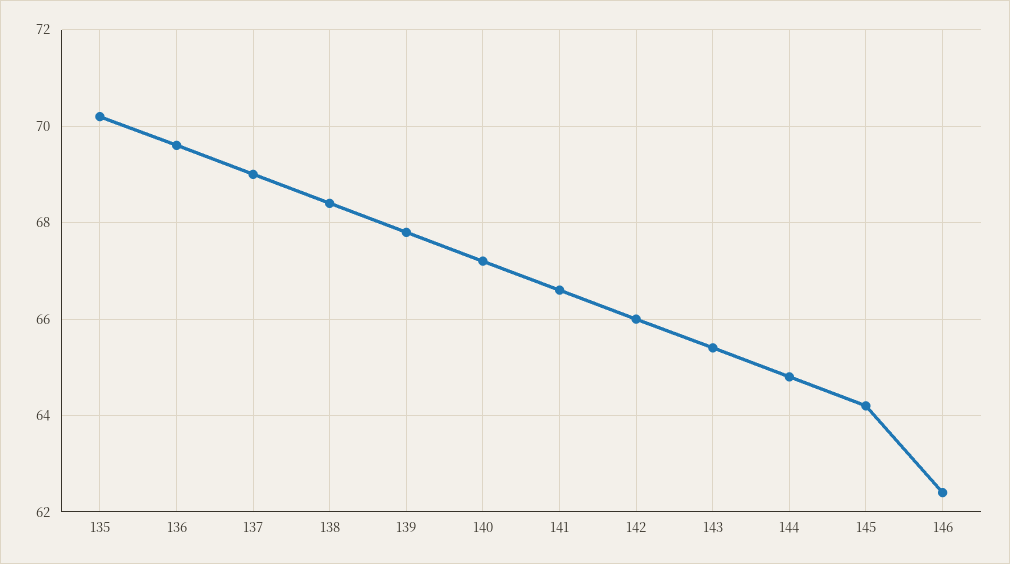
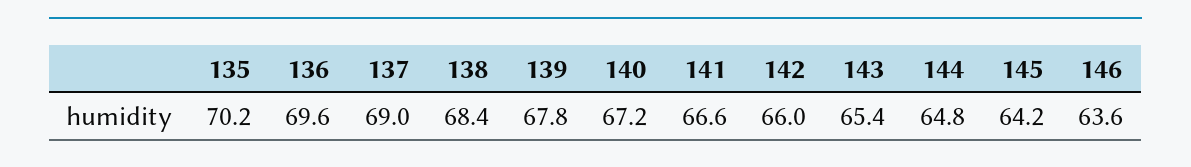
146: 62.5 -> 63.6

